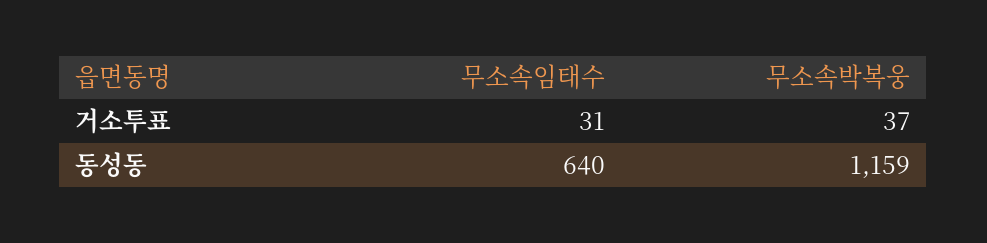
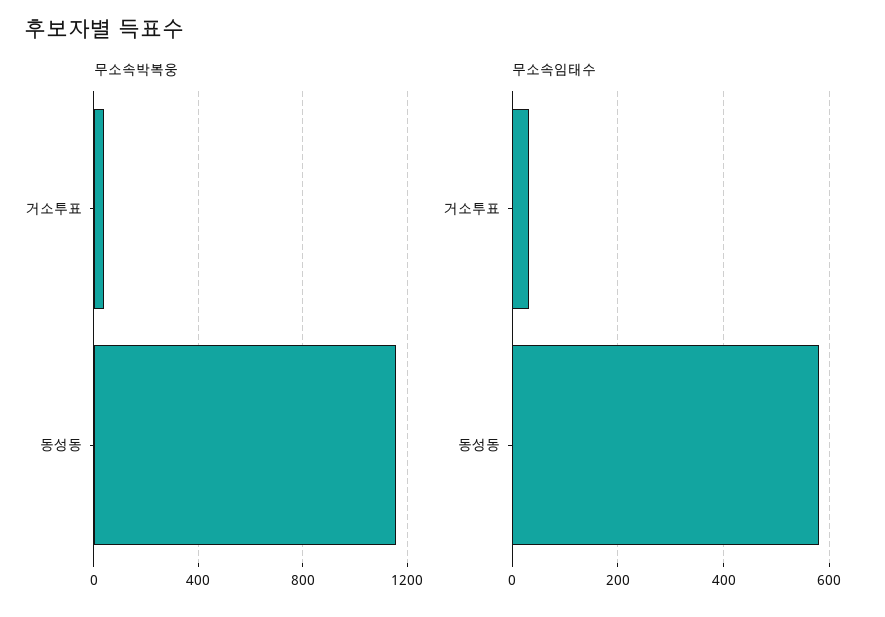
무소속임태수, 동성동: 640 -> 580

